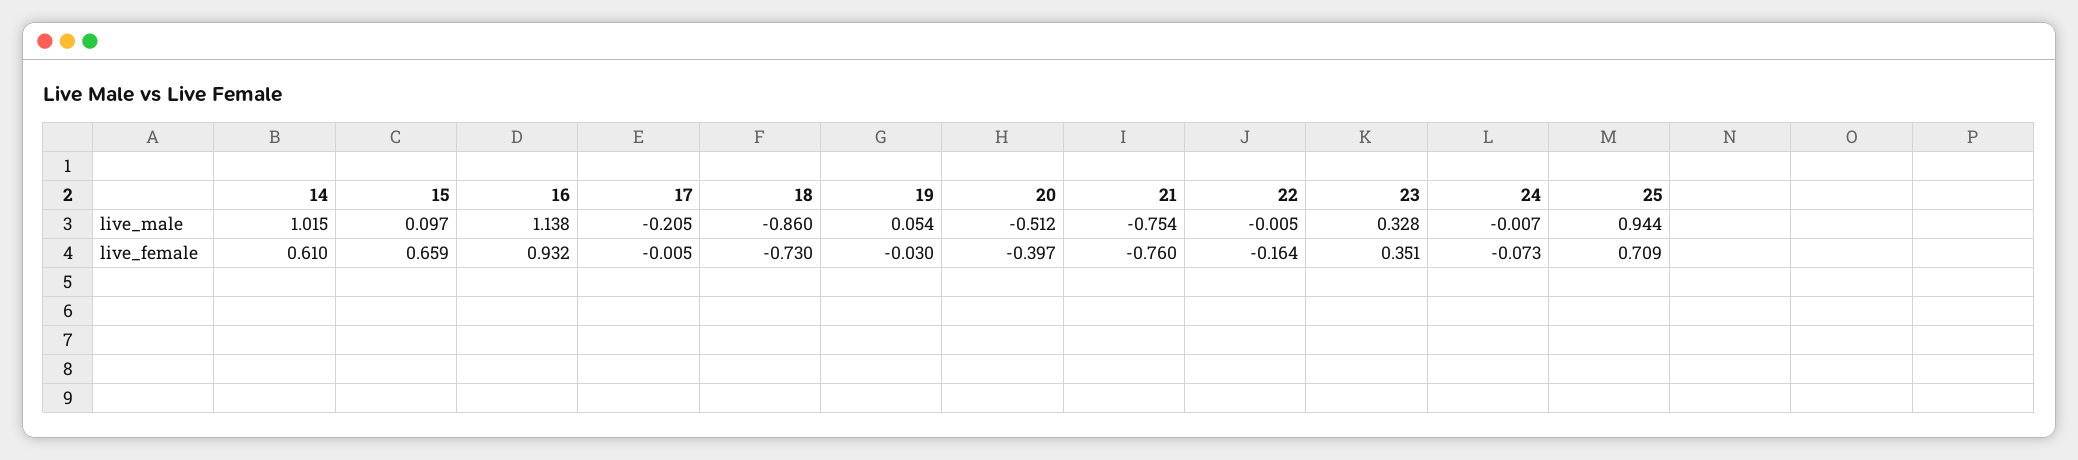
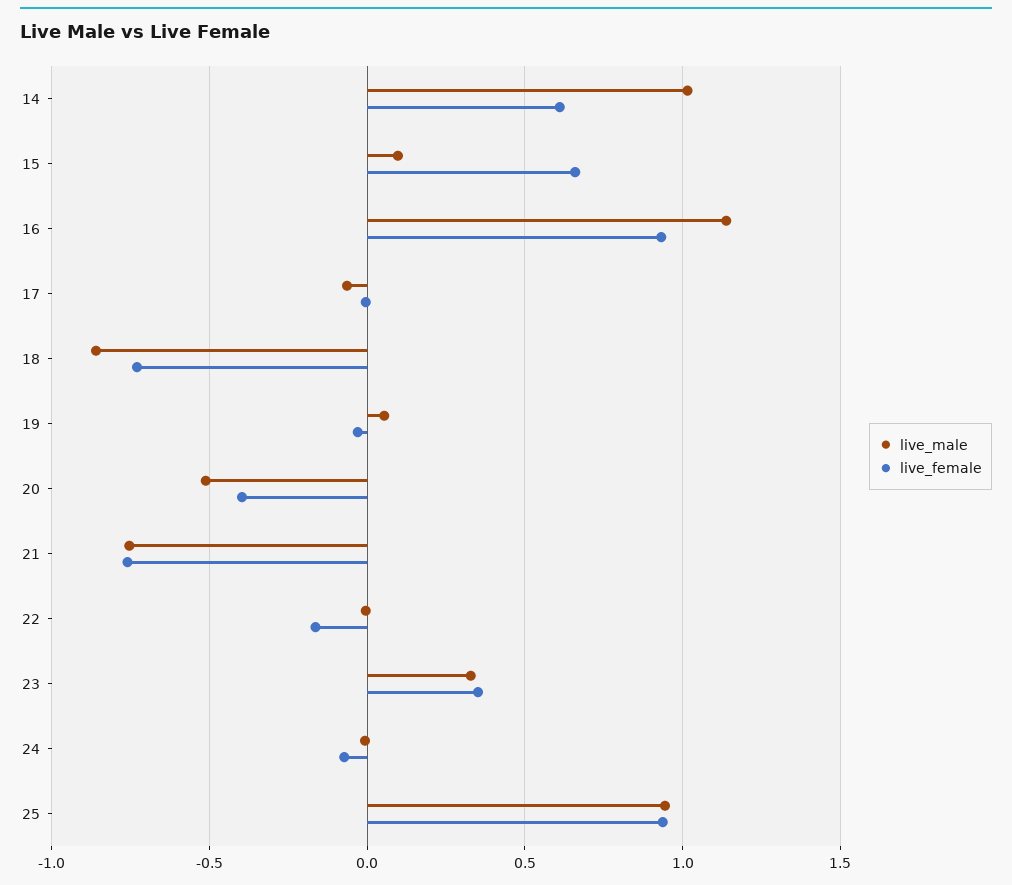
live_male, 17: -0.205 -> -0.05
live_female, 25: 0.709 -> 0.95

